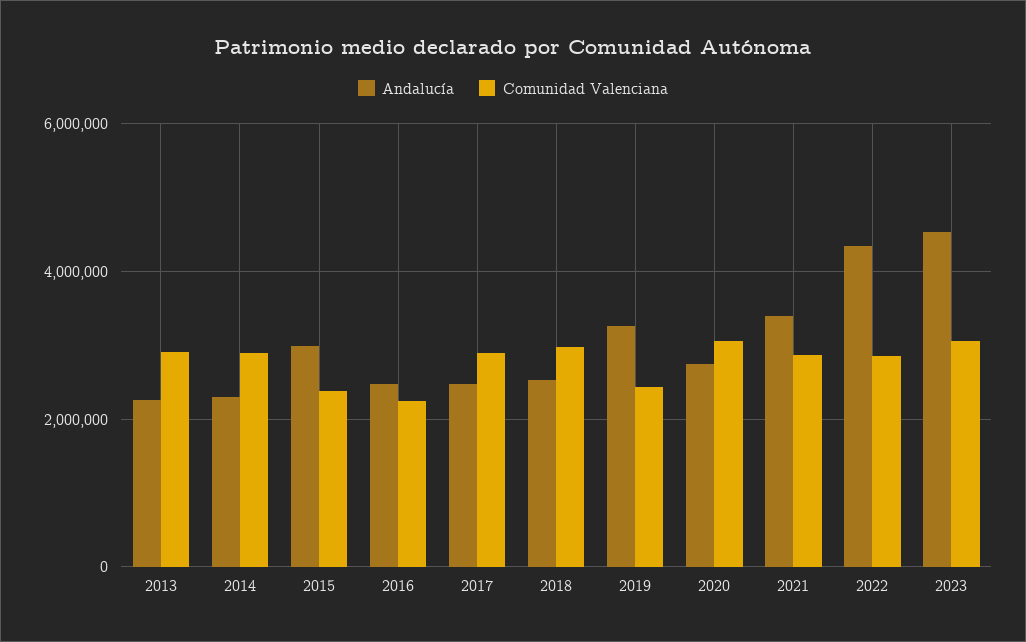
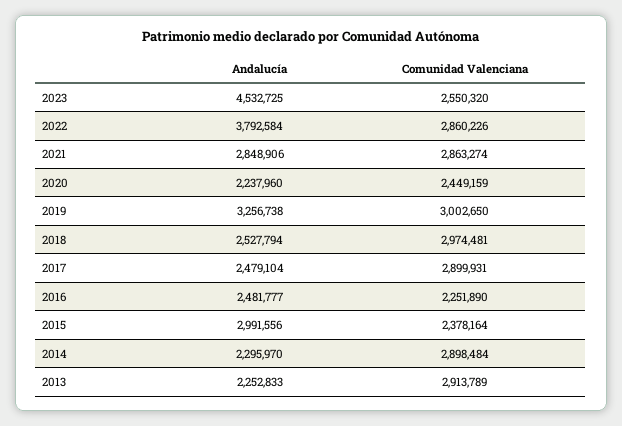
Comunidad Valenciana, 2019: 2400000 -> 3002650
Andalucía, 2020: 2800000 -> 2237960
Comunidad Valenciana, 2020: 3000000 -> 2449159
Andalucía, 2021: 3400000 -> 2848906
Andalucía, 2022: 4400000 -> 3792584
Comunidad Valenciana, 2023: 3000000 -> 2550320

